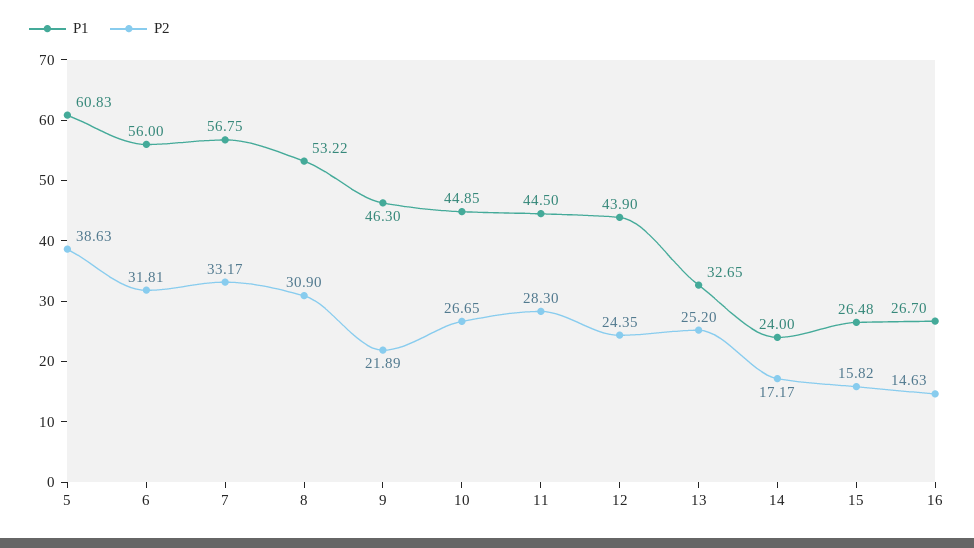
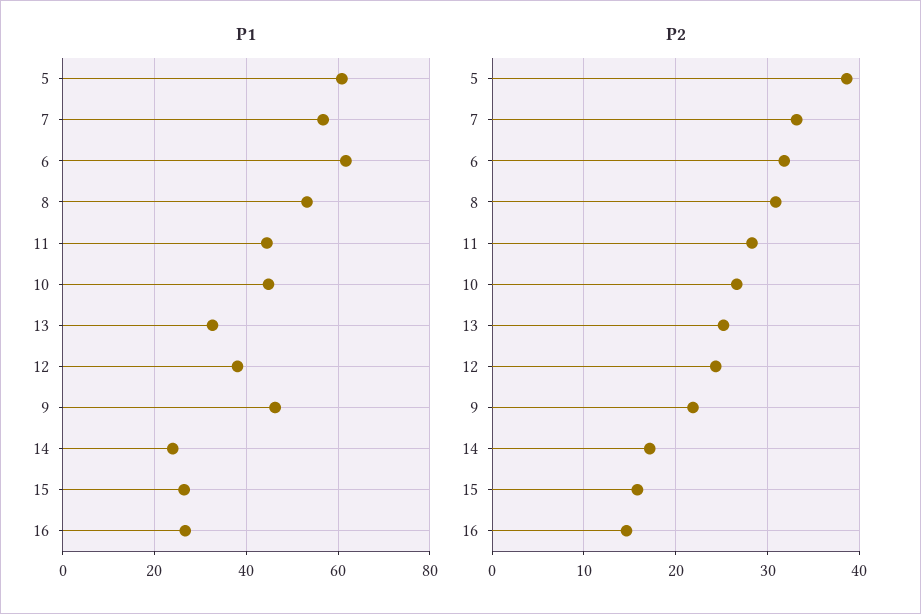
P1, 6: 56 -> 62
P1, 12: 43.9 -> 38

